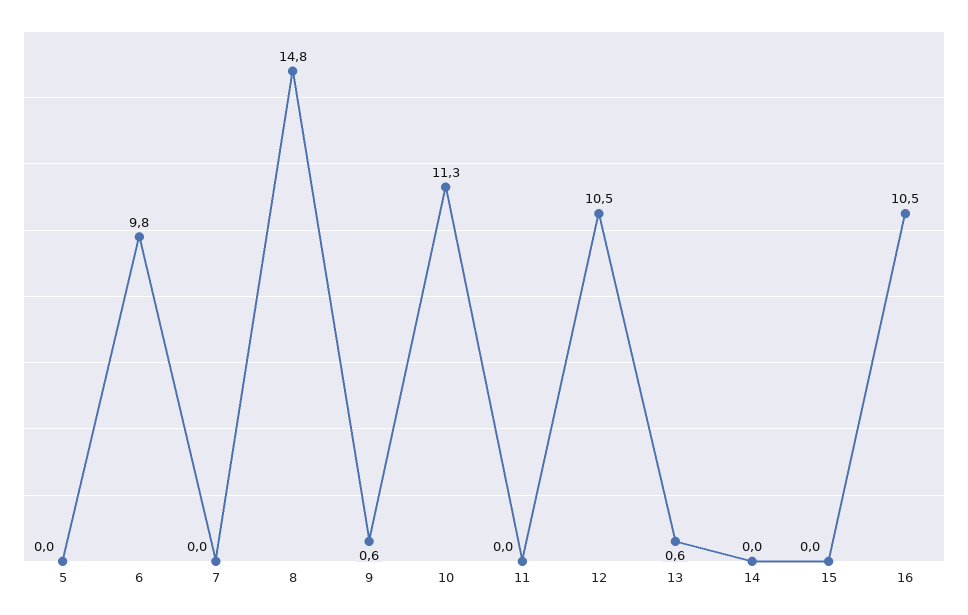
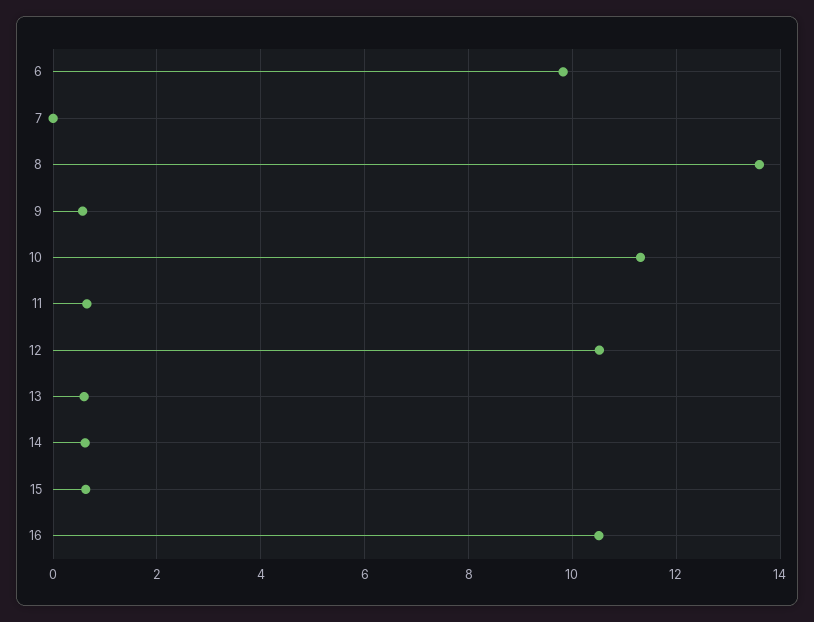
5: 0 -> none
8: 14.8 -> 13.6
11: 0 -> 0.6
14: 0 -> 0.6
15: 0 -> 0.6

